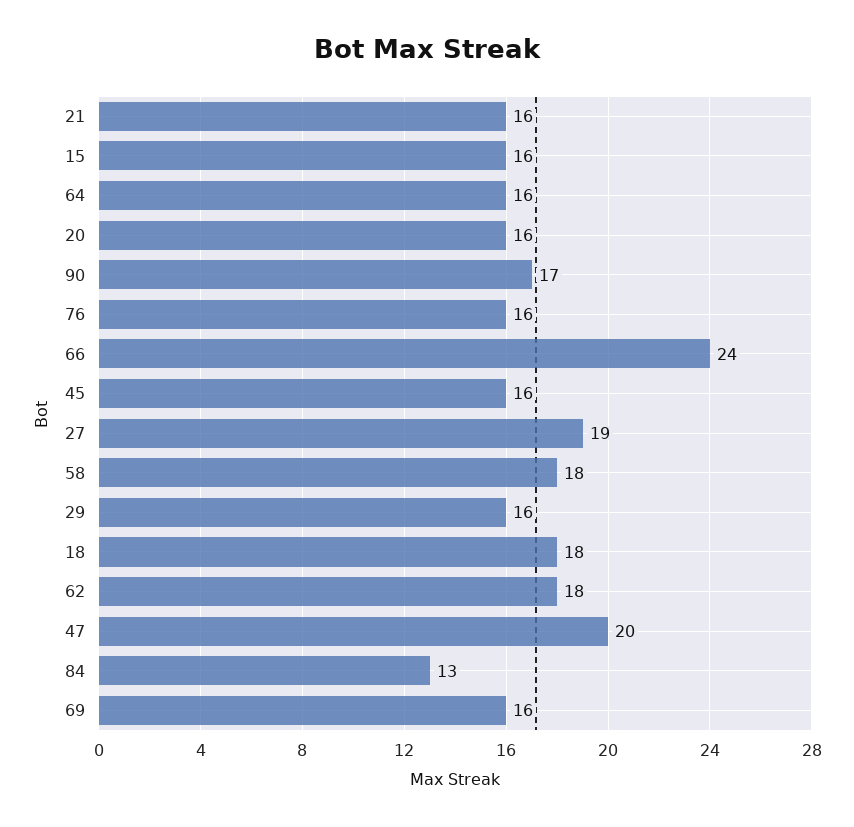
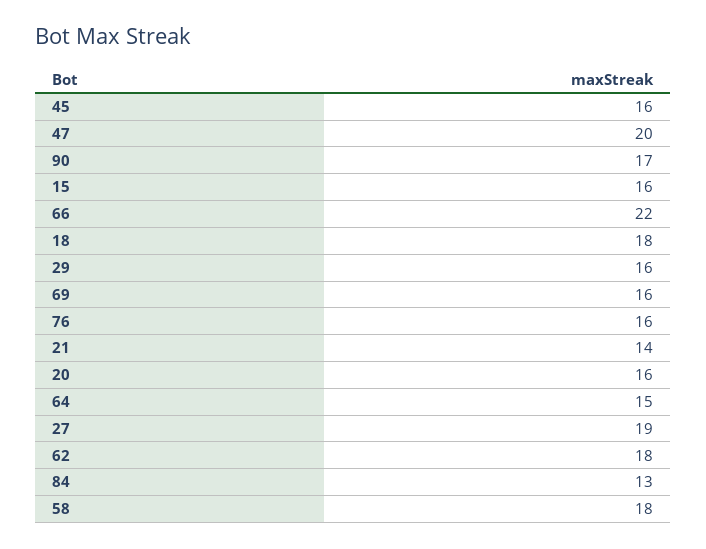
21: 16 -> 14
64: 16 -> 15
66: 24 -> 22

